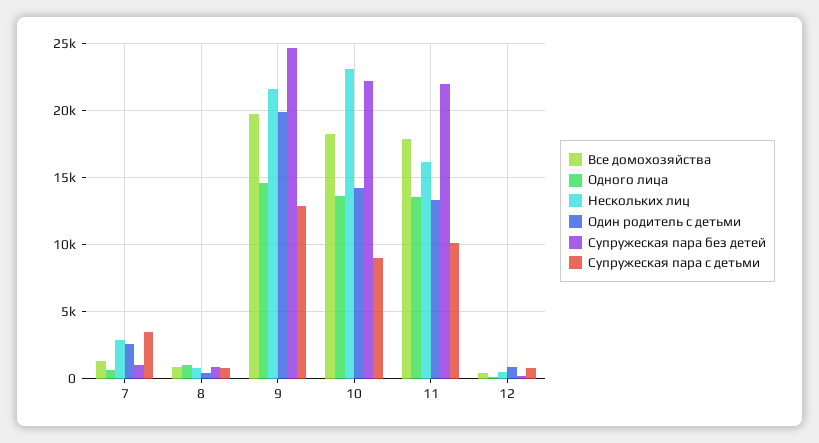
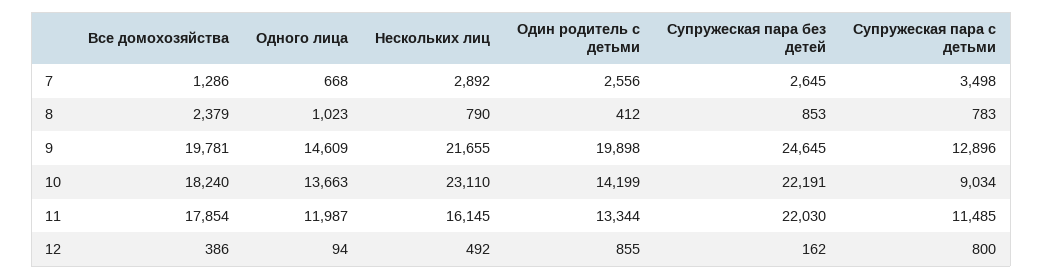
Супружеская пара без детей, 7: 1000 -> 2645
Все домохозяйства, 8: 1000 -> 2379
Одного лица, 11: 13500 -> 11987
Супружеская пара с детьми, 11: 10000 -> 11485

